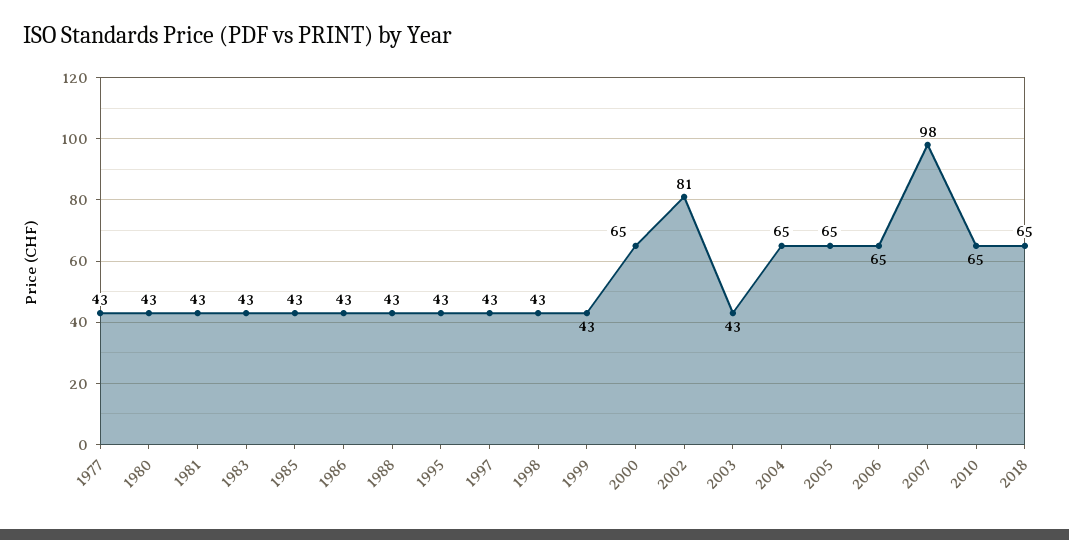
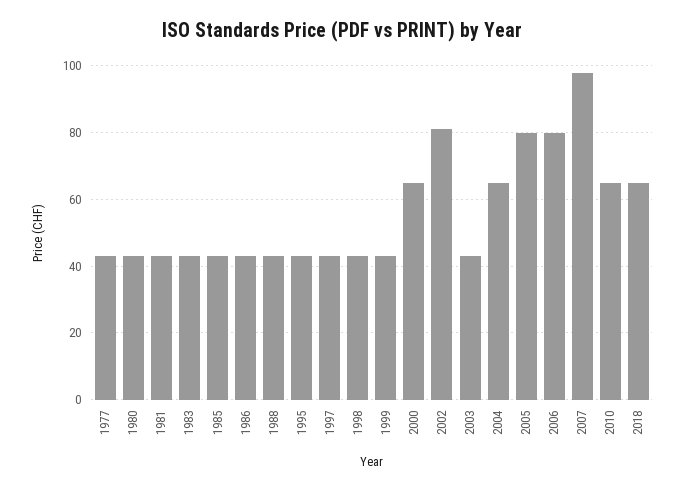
2005: 65 -> 80
2006: 65 -> 80

